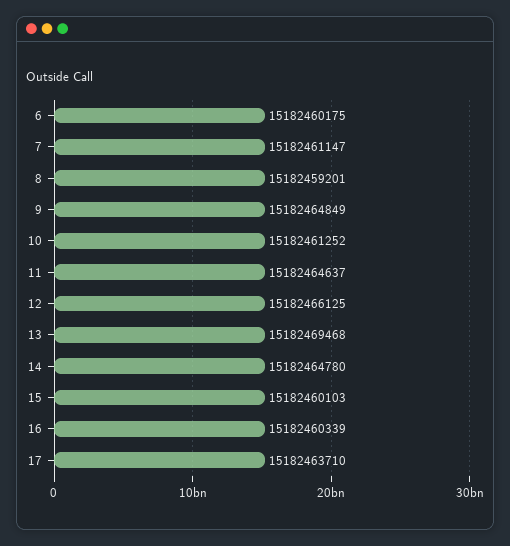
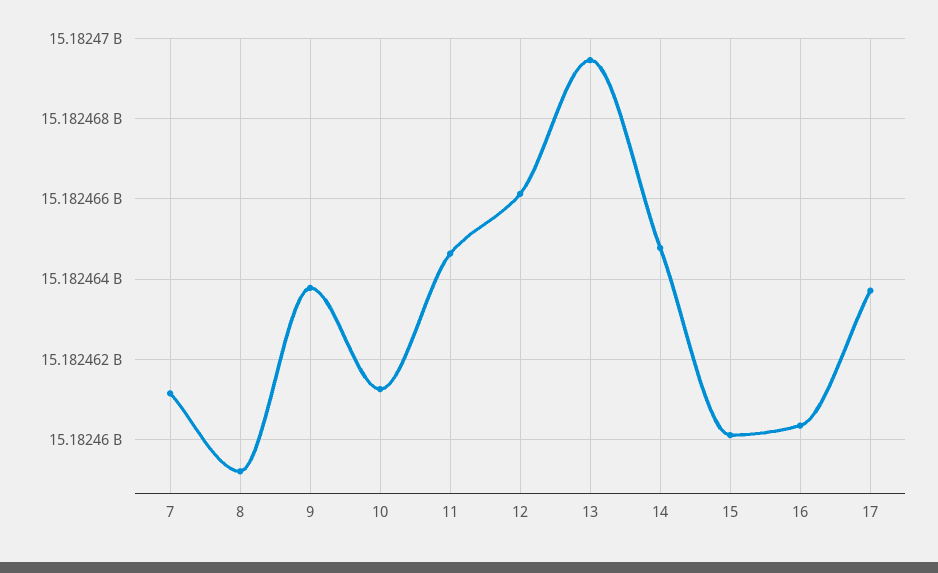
6: 15182460175 -> none
9: 15182464849 -> 15182463800

